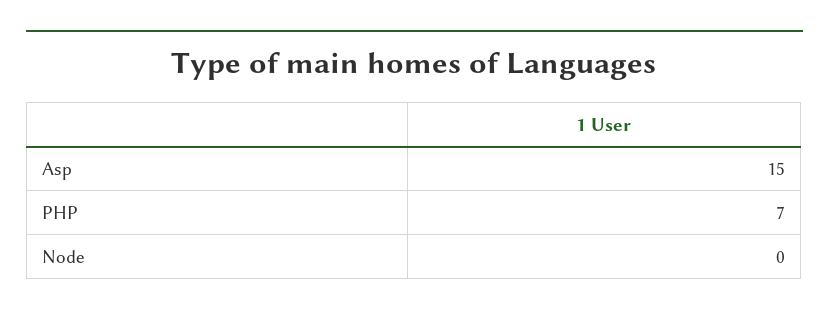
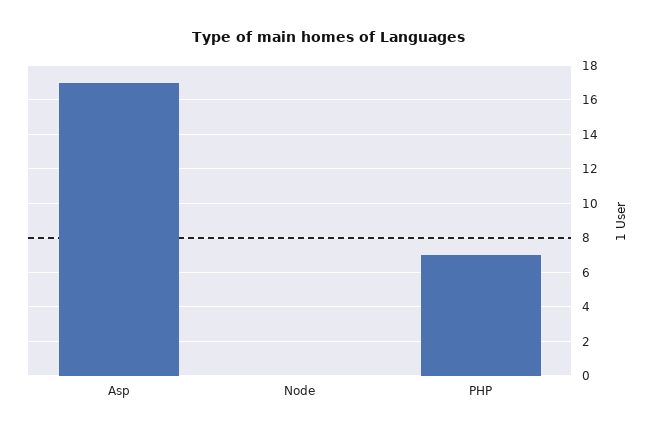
Asp: 15 -> 17

